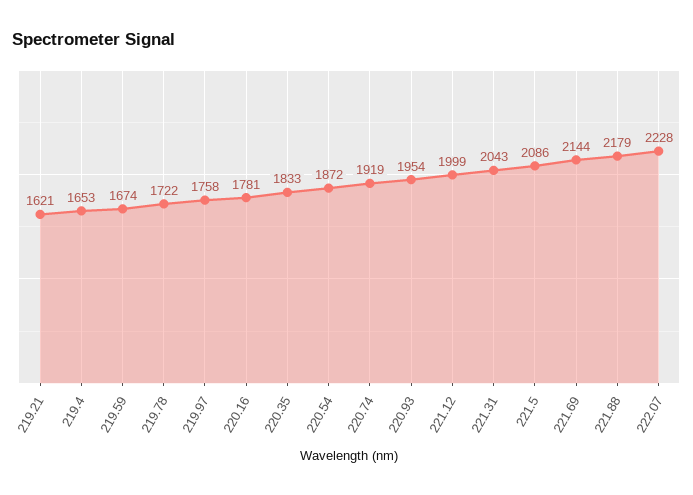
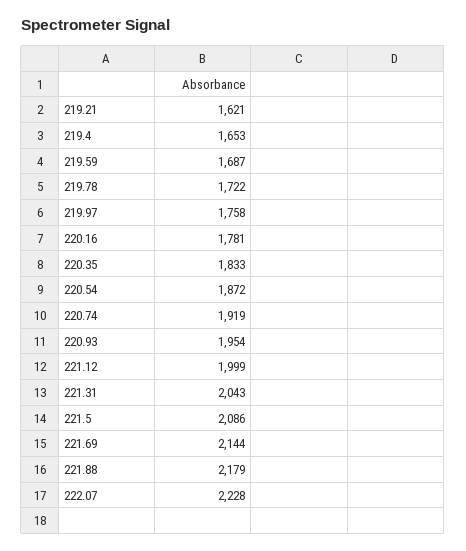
219.59: 1674 -> 1687

